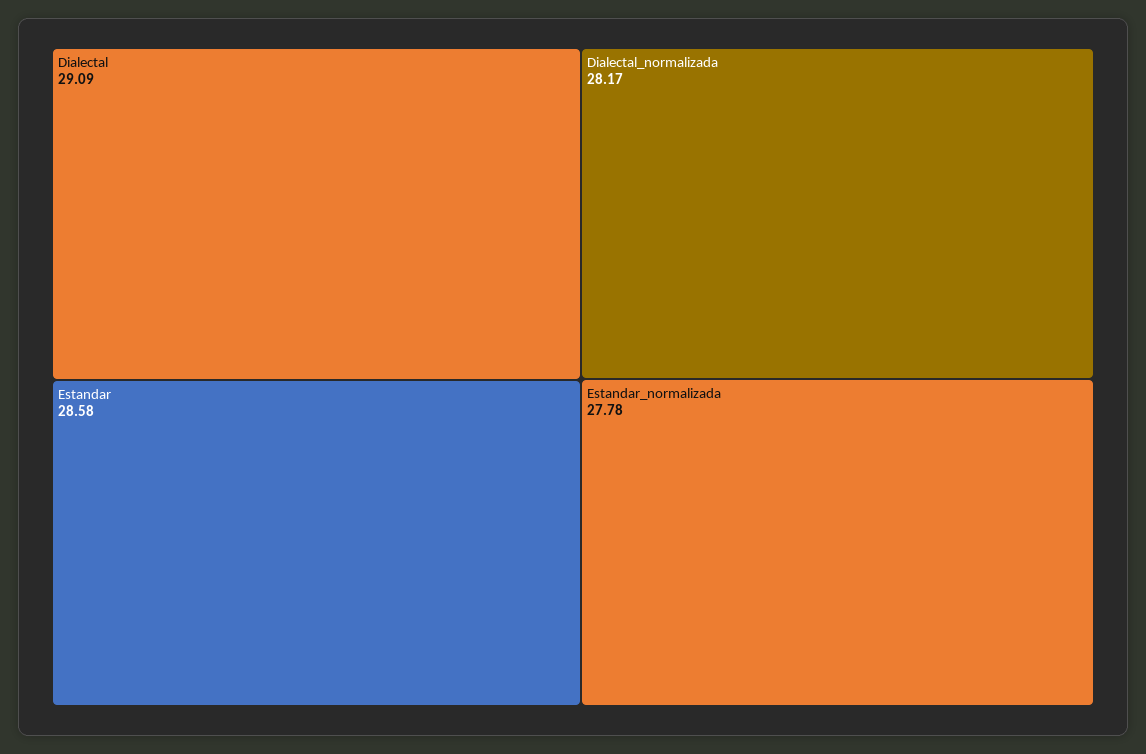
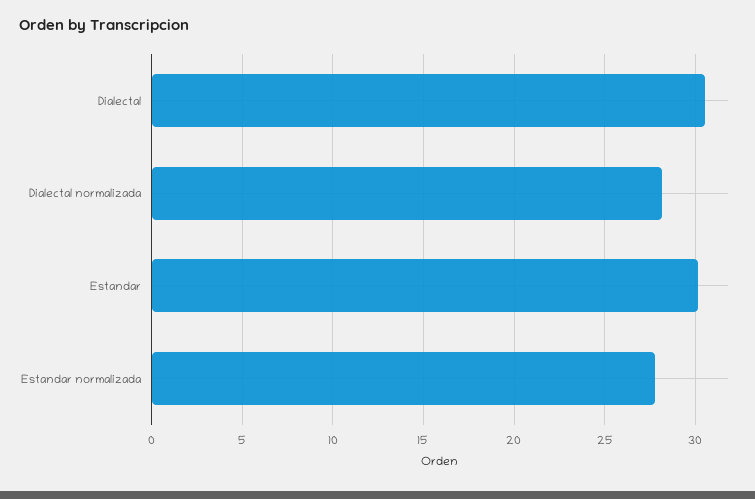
Dialectal: 29.09 -> 30.5
Estandar: 28.58 -> 30

